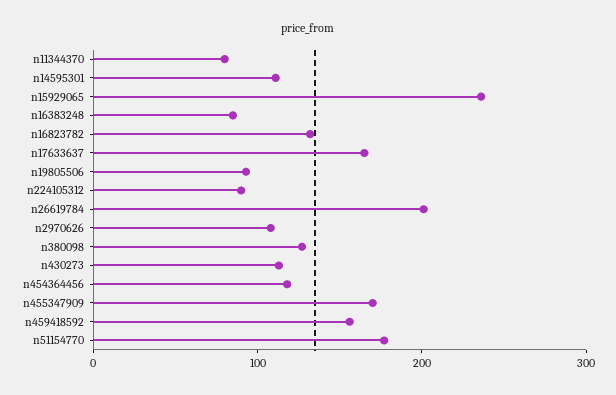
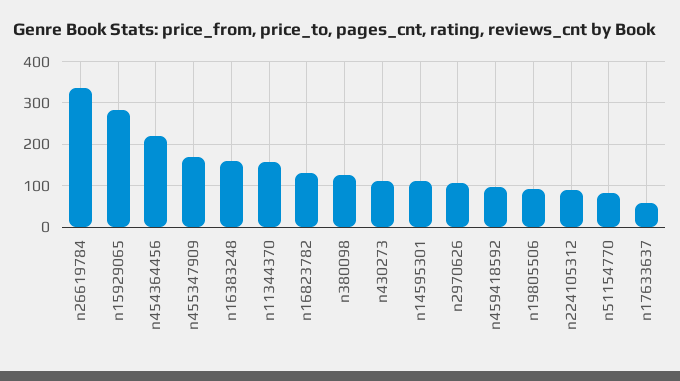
n11344370: 80 -> 160
n15929065: 240 -> 280
n16383248: 80 -> 160
n17633637: 160 -> 60
n26619784: 200 -> 340
n454364456: 120 -> 220
n459418592: 160 -> 100
n51154770: 180 -> 80

